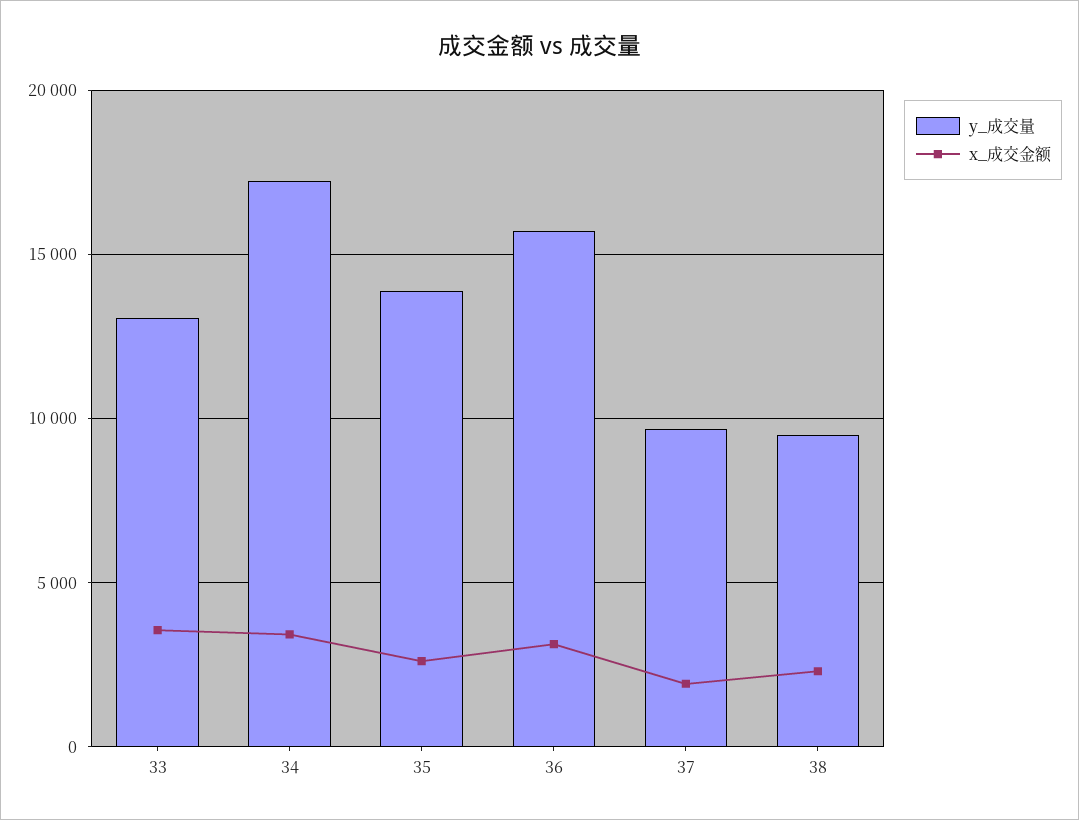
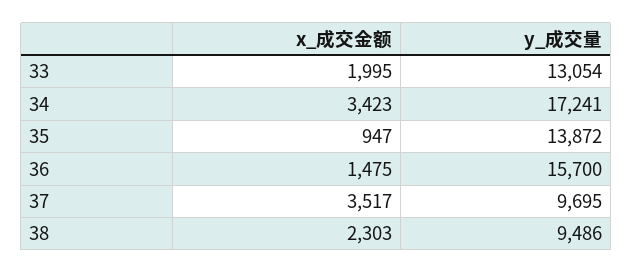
x_成交金额, 33: 3500 -> 1995
x_成交金额, 35: 2500 -> 947
x_成交金额, 36: 3000 -> 1475
x_成交金额, 37: 2000 -> 3517

